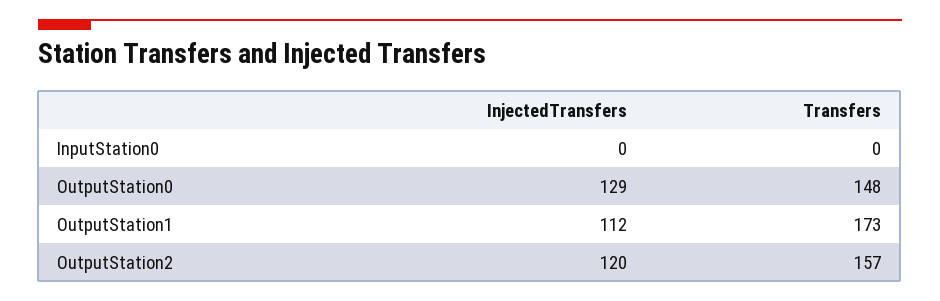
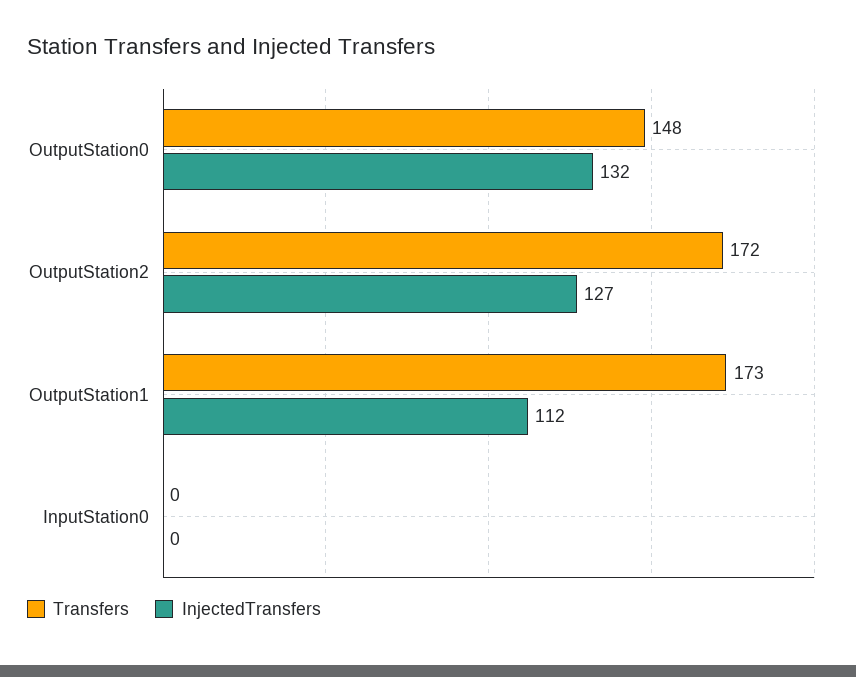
InjectedTransfers, OutputStation0: 129 -> 132
InjectedTransfers, OutputStation2: 120 -> 127
Transfers, OutputStation2: 157 -> 172

